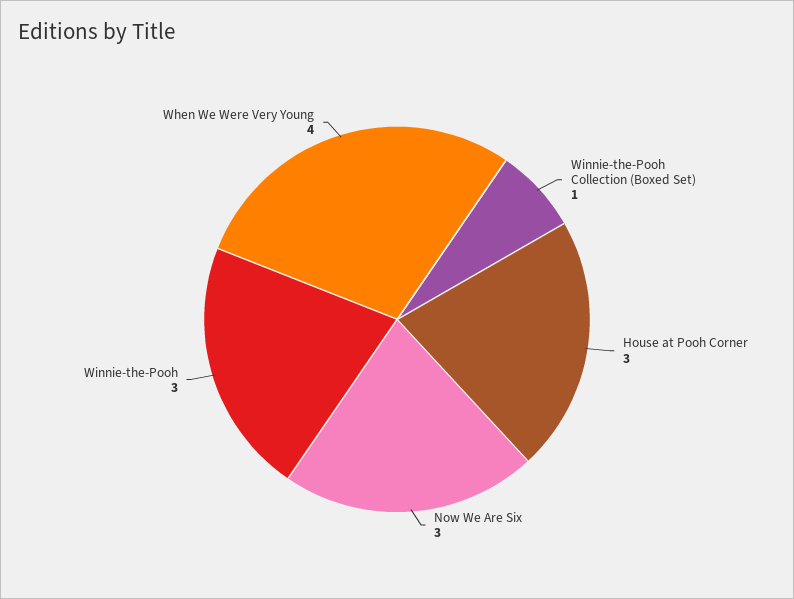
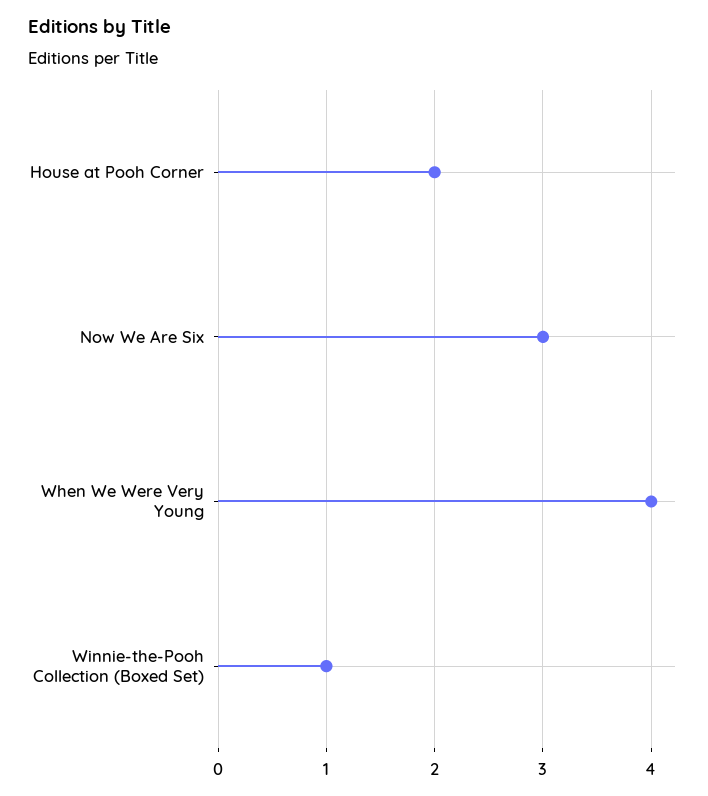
House at Pooh Corner: 3 -> 2
Winnie-the-Pooh: 3 -> none

